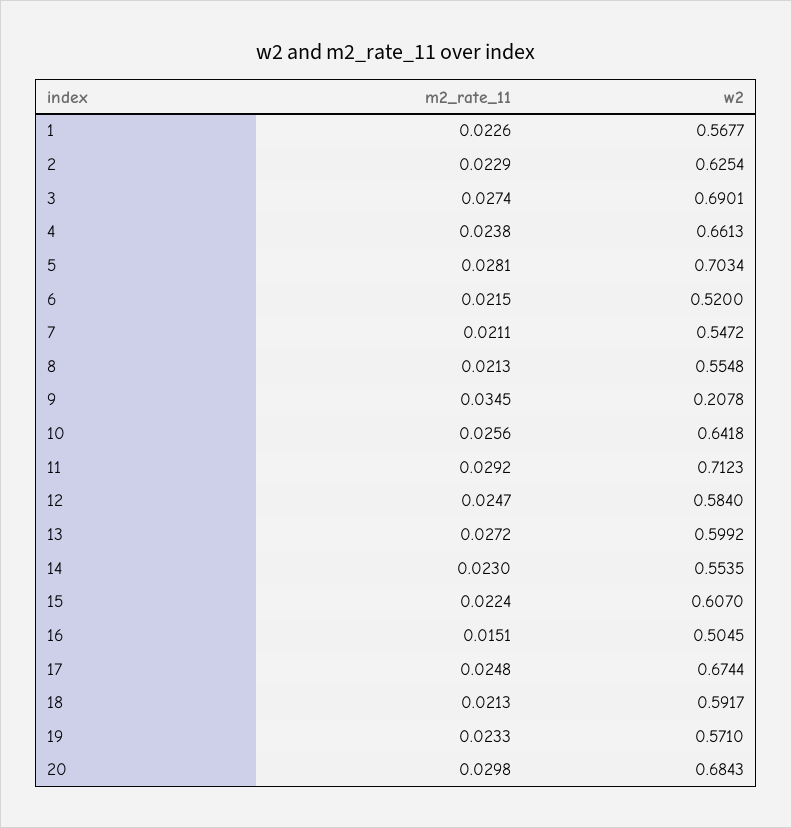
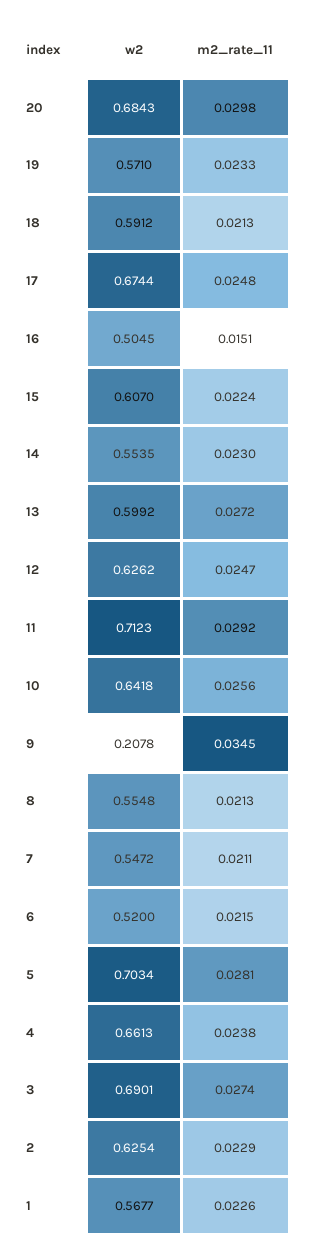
w2, 12: 0.584 -> 0.6262
w2, 18: 0.5917 -> 0.5912

